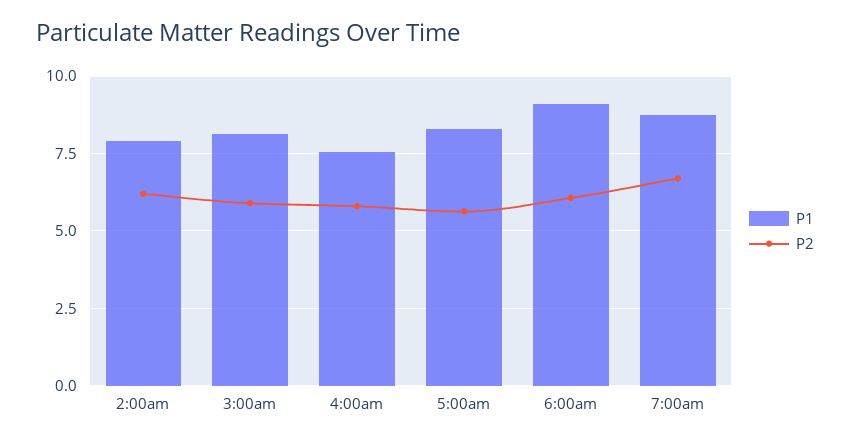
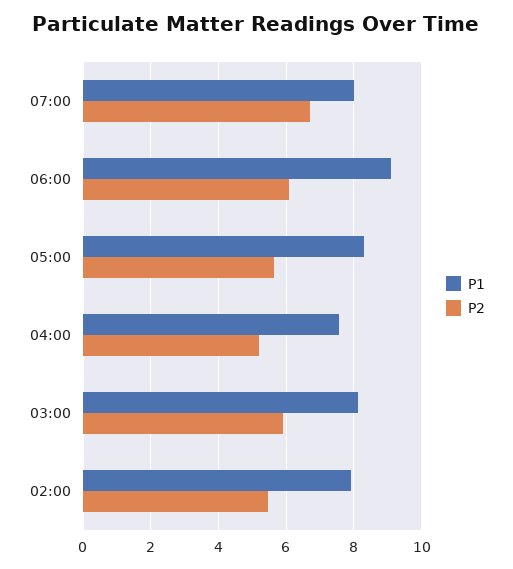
P2, 2:00am: 6.25 -> 5.4
P2, 4:00am: 5.75 -> 5.2
P1, 7:00am: 8.75 -> 8

